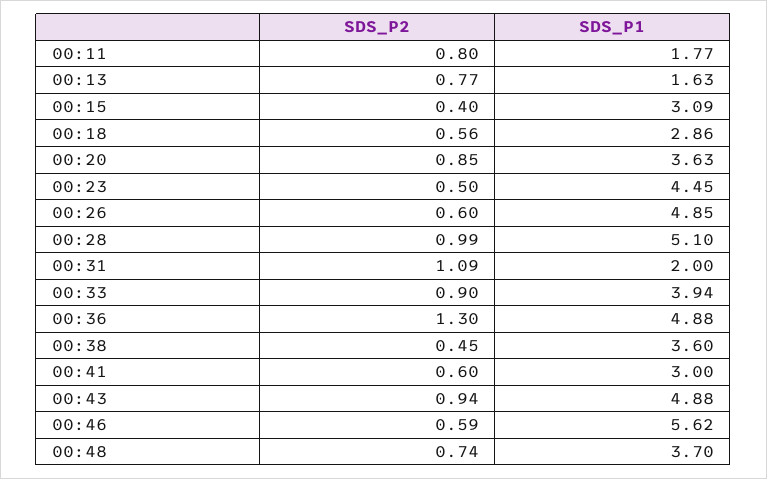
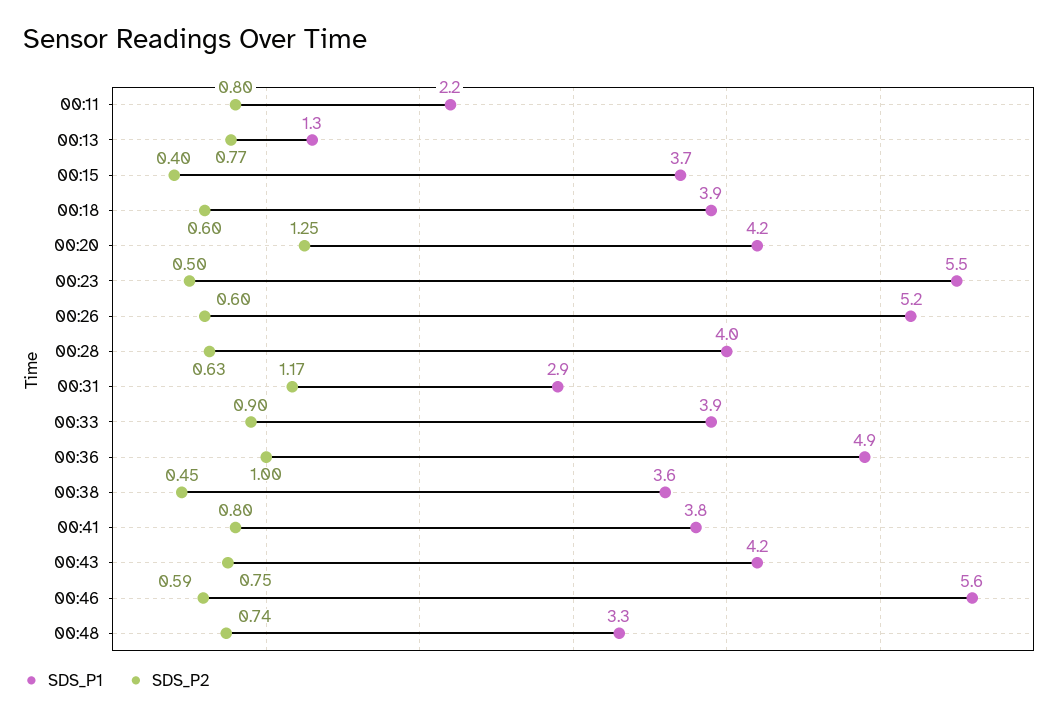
SDS_P1, 00:11: 1.77 -> 2.2
SDS_P1, 00:13: 1.63 -> 1.3
SDS_P1, 00:15: 3.09 -> 3.7
SDS_P2, 00:18: 0.56 -> 0.6
SDS_P1, 00:18: 2.86 -> 3.9
SDS_P2, 00:20: 0.85 -> 1.25
SDS_P1, 00:20: 3.63 -> 4.2
SDS_P1, 00:23: 4.45 -> 5.5
SDS_P1, 00:26: 4.85 -> 5.2
SDS_P2, 00:28: 0.99 -> 0.63
SDS_P1, 00:28: 5.1 -> 4
SDS_P2, 00:31: 1.09 -> 1.17
SDS_P1, 00:31: 2 -> 2.9
SDS_P2, 00:36: 1.3 -> 1
SDS_P2, 00:41: 0.6 -> 0.8
SDS_P1, 00:41: 3 -> 3.8
SDS_P2, 00:43: 0.94 -> 0.75
SDS_P1, 00:43: 4.88 -> 4.2
SDS_P1, 00:48: 3.7 -> 3.3

